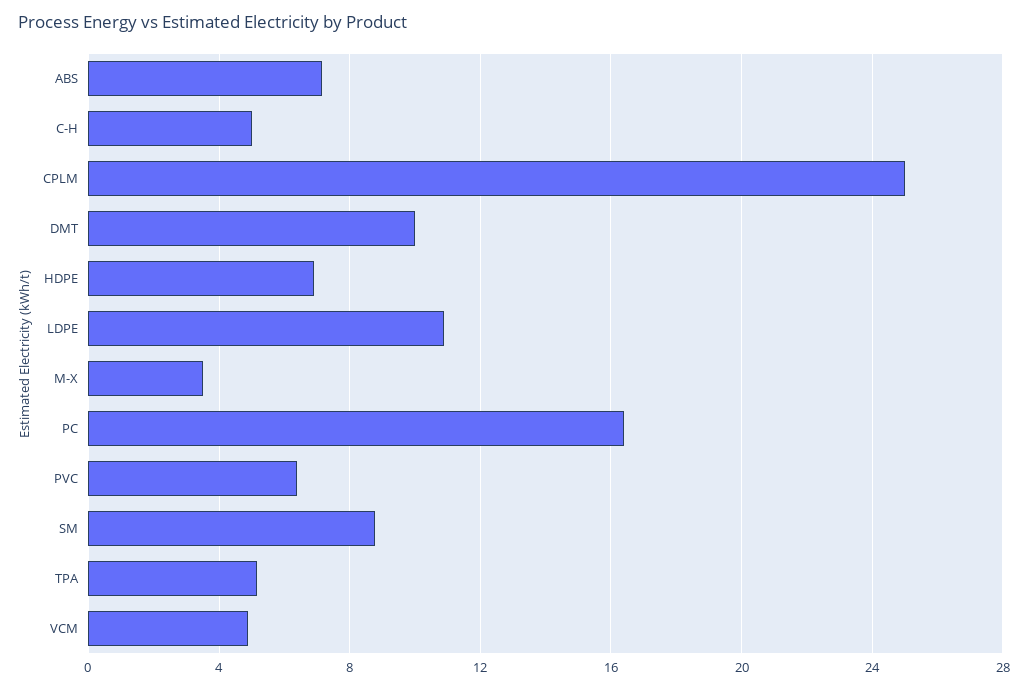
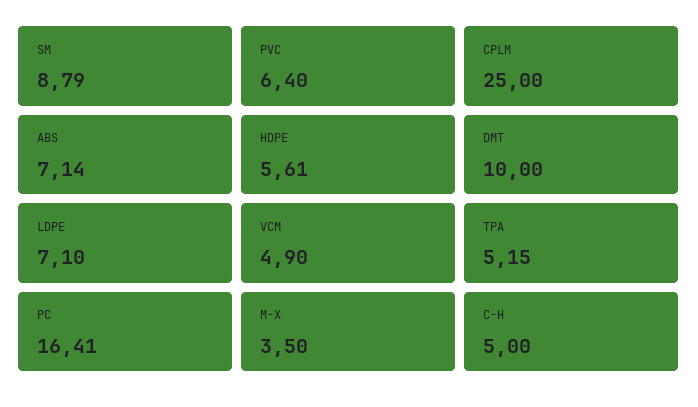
HDPE: 7 -> 5.61
LDPE: 11 -> 7.1

